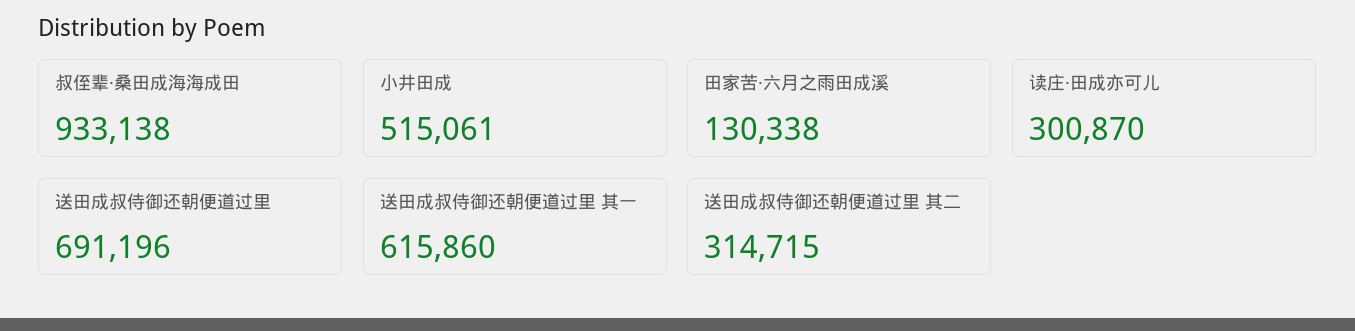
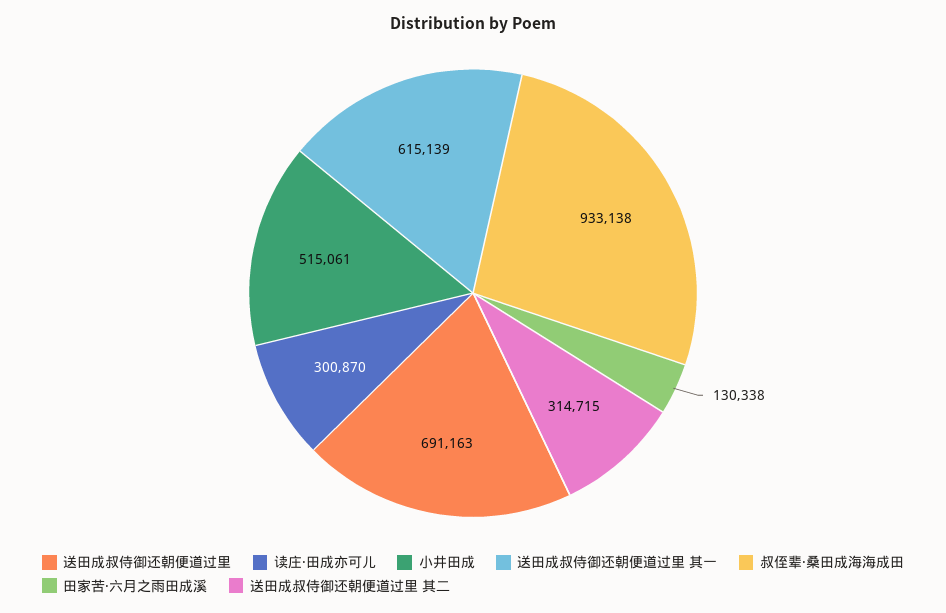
送田成叔侍御还朝便道过里: 691196 -> 691163
送田成叔侍御还朝便道过里 其一: 615860 -> 615139

